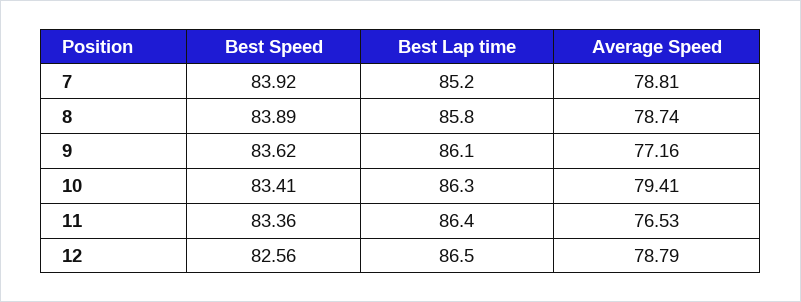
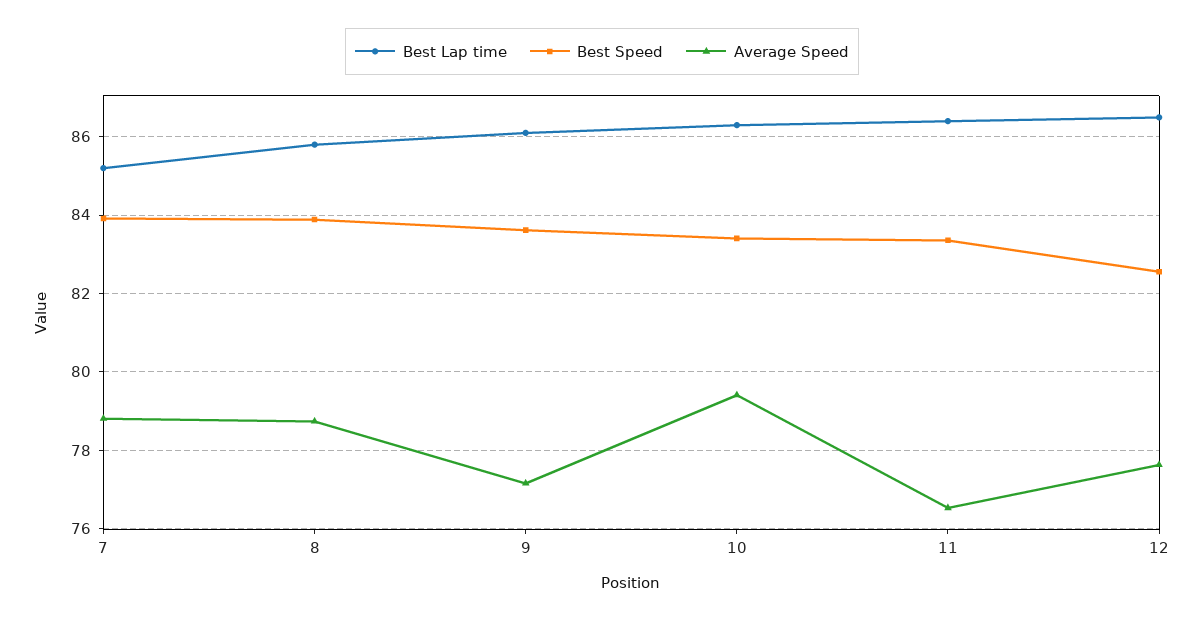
Average Speed, 12: 78.79 -> 77.6

